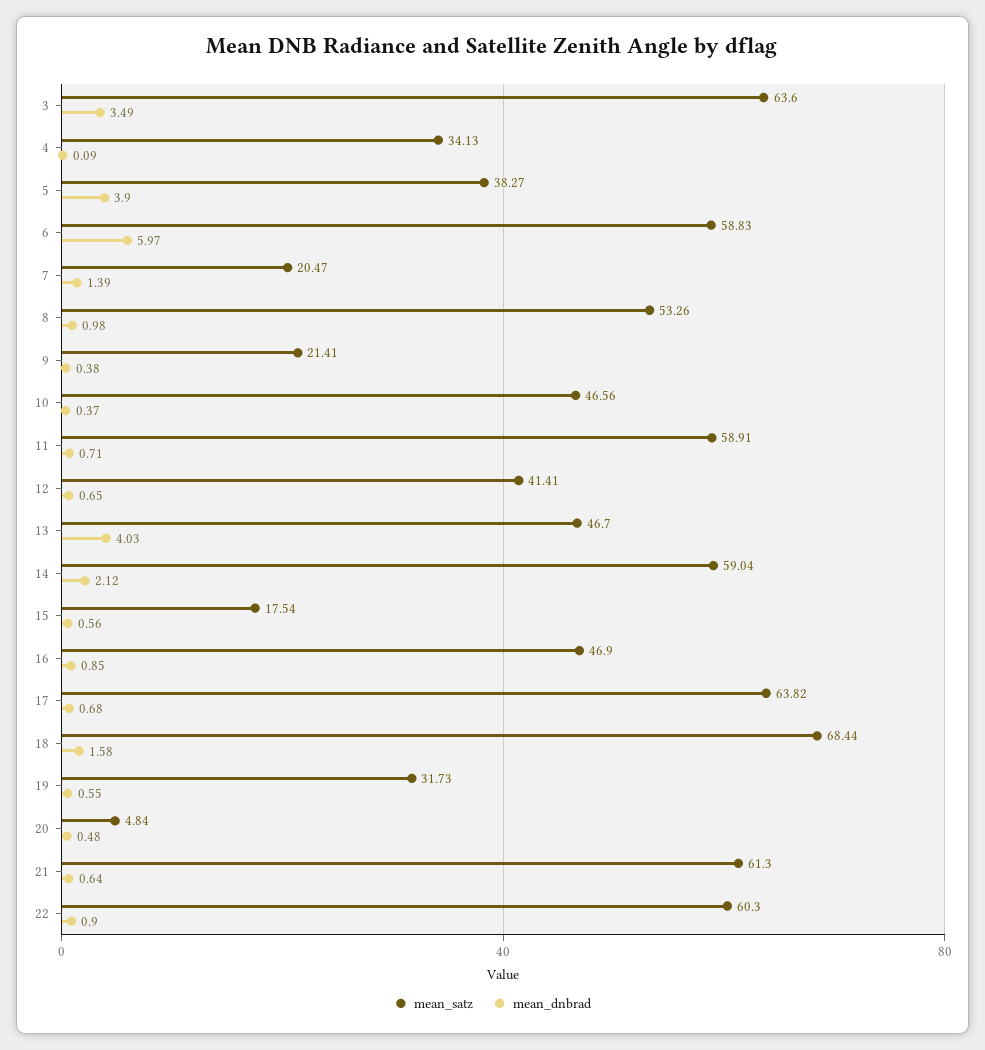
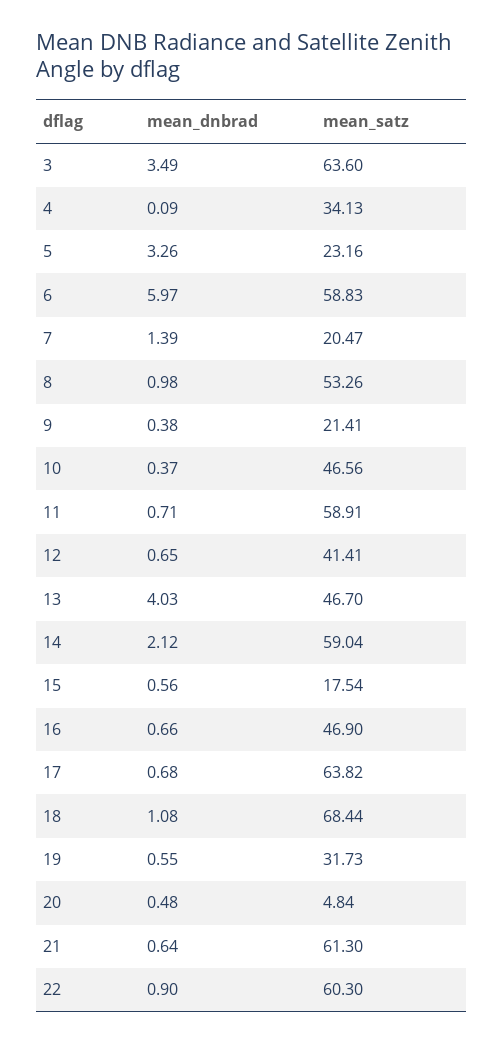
mean_satz, 5: 38.27 -> 23.16
mean_dnbrad, 5: 3.9 -> 3.26
mean_dnbrad, 16: 0.85 -> 0.66
mean_dnbrad, 18: 1.58 -> 1.08

